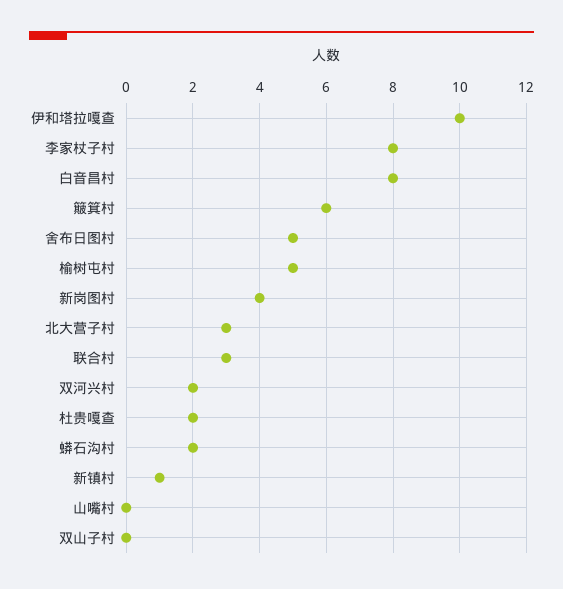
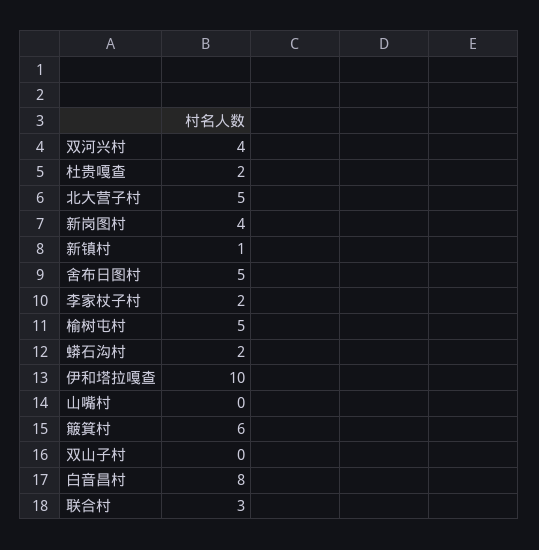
李家杖子村: 8 -> 2
北大营子村: 3 -> 5
双河兴村: 2 -> 4

